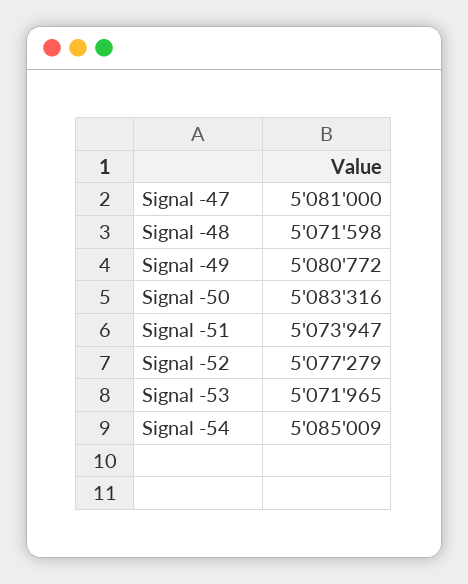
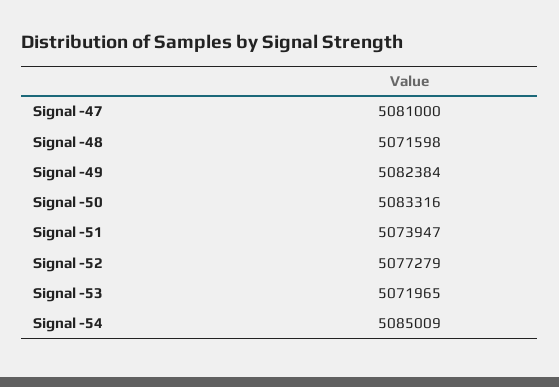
Signal -49: 5080772 -> 5082384

